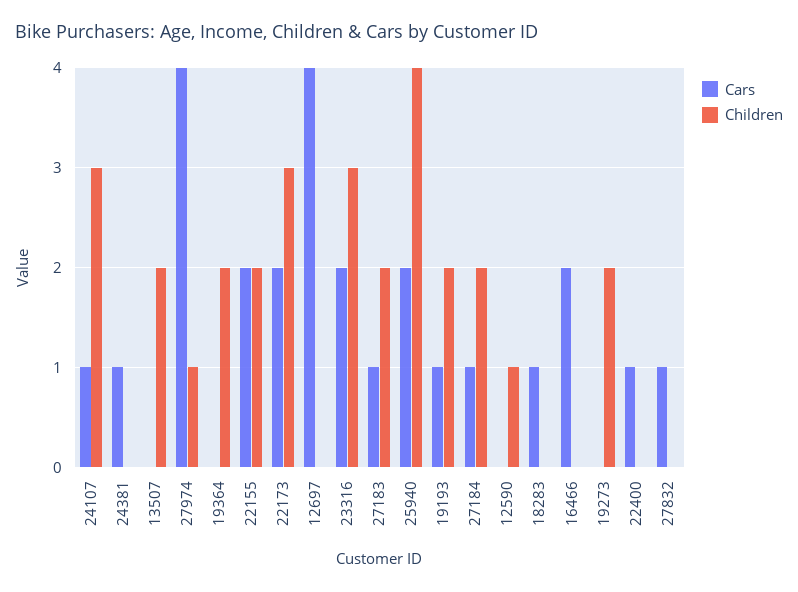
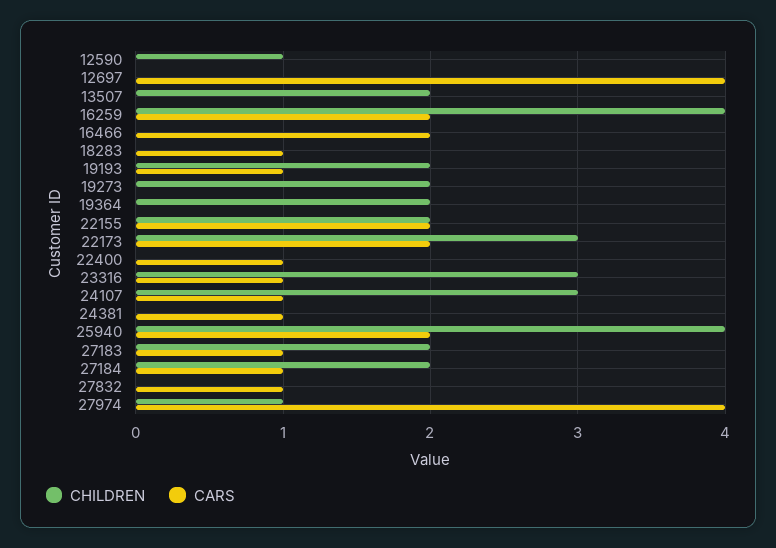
Cars, 23316: 2 -> 1
Children, 16259: none -> 4
Cars, 16259: none -> 2

